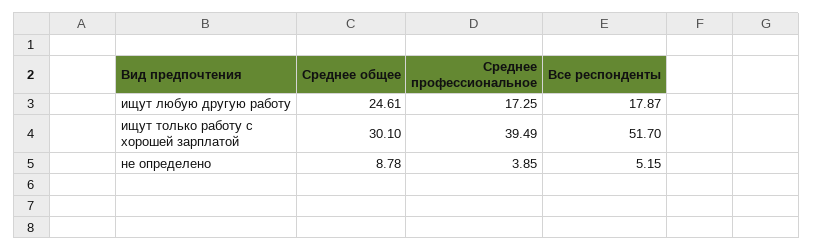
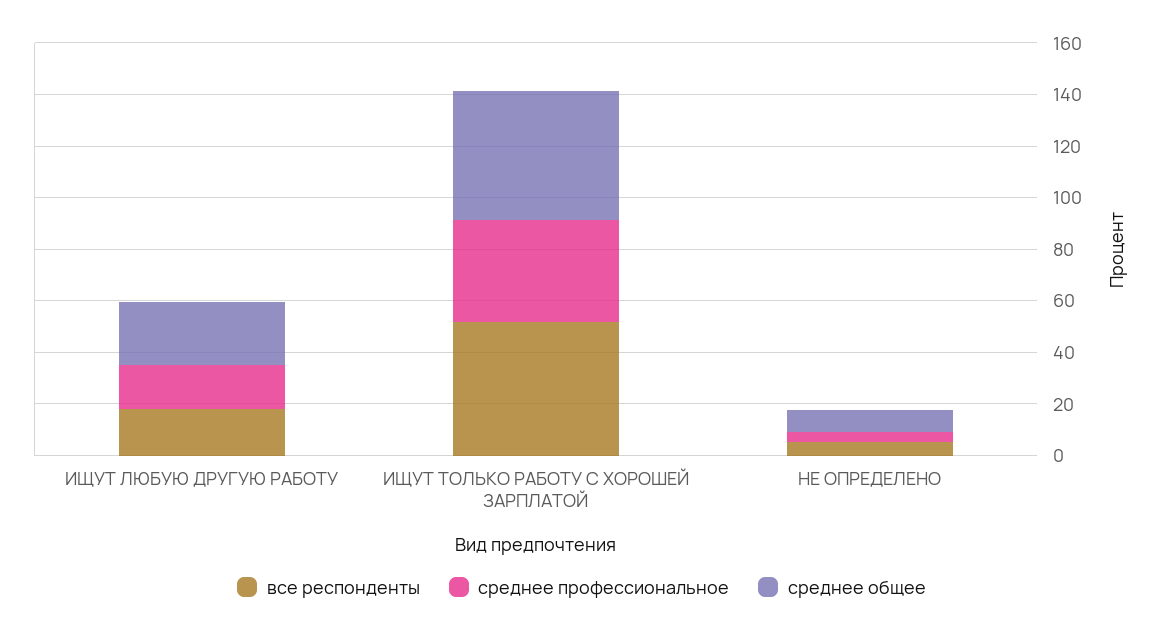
Среднее общее, ищут только работу с хорошей зарплатой: 30.1 -> 50

